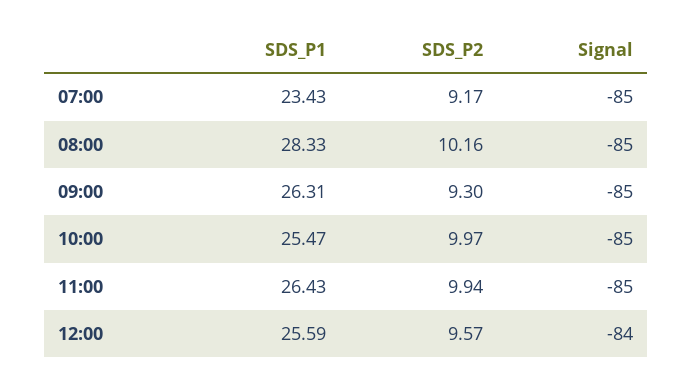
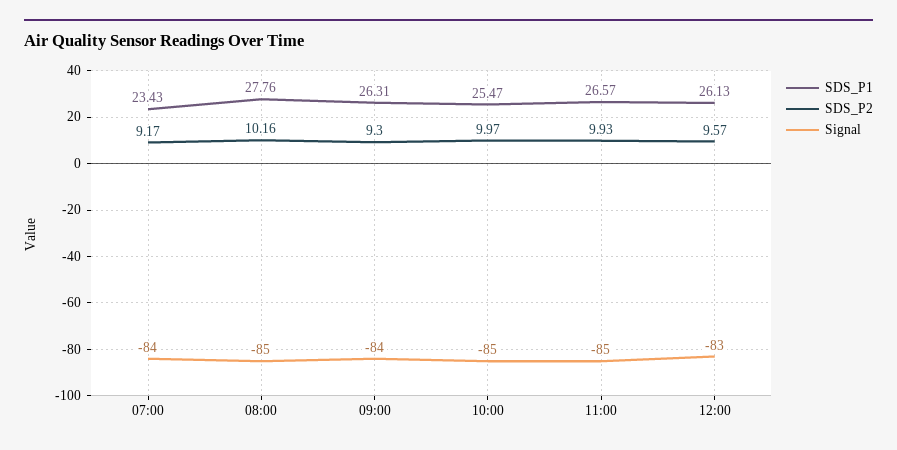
Signal, 07:00: -85 -> -84
SDS_P1, 08:00: 28.33 -> 27.76
Signal, 09:00: -85 -> -84
SDS_P1, 11:00: 26.43 -> 26.57
SDS_P2, 11:00: 9.94 -> 9.93
SDS_P1, 12:00: 25.59 -> 26.13
Signal, 12:00: -84 -> -83

